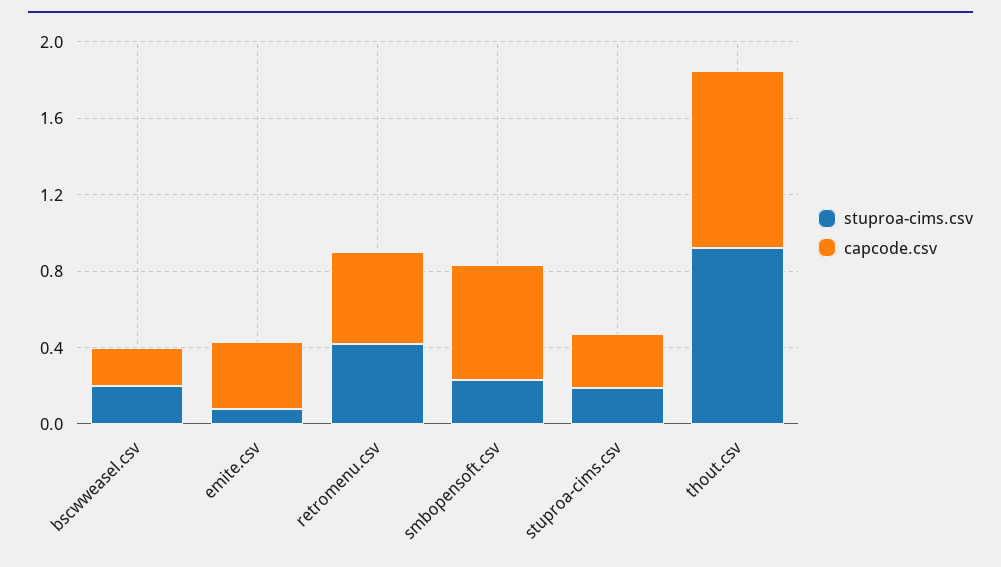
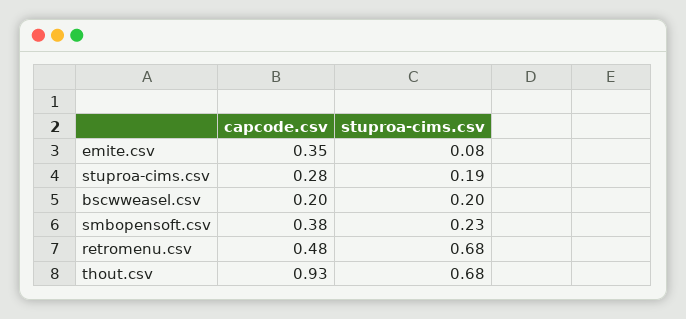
stuproa-cims.csv, retromenu.csv: 0.4 -> 0.68
capcode.csv, smbopensoft.csv: 0.6 -> 0.38
stuproa-cims.csv, thout.csv: 0.9 -> 0.68

